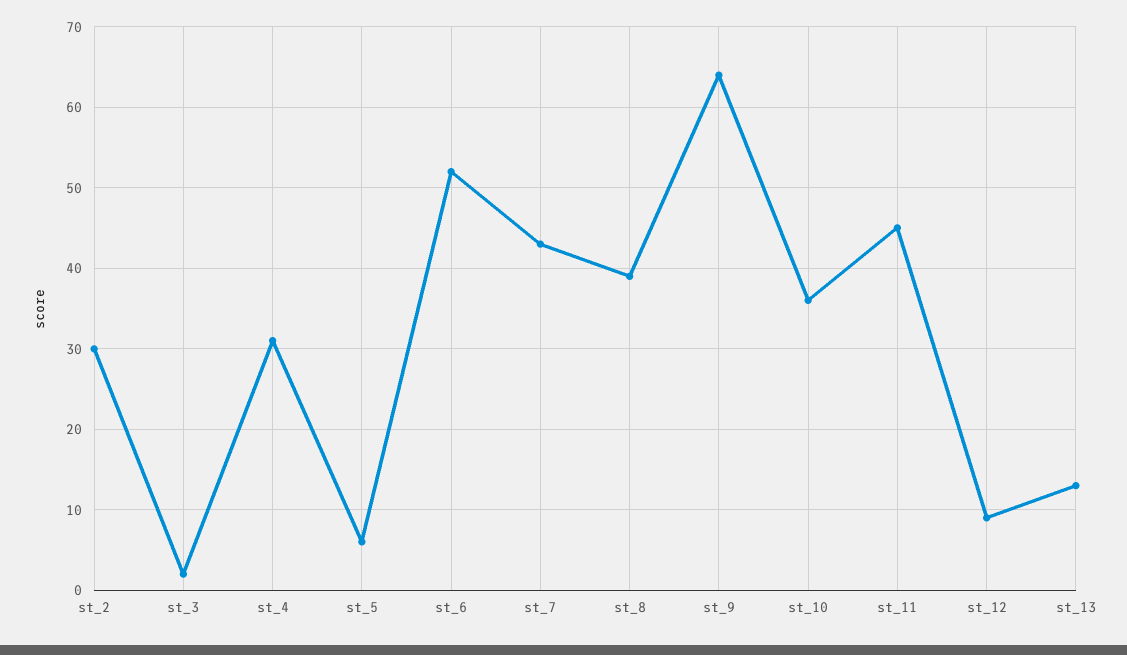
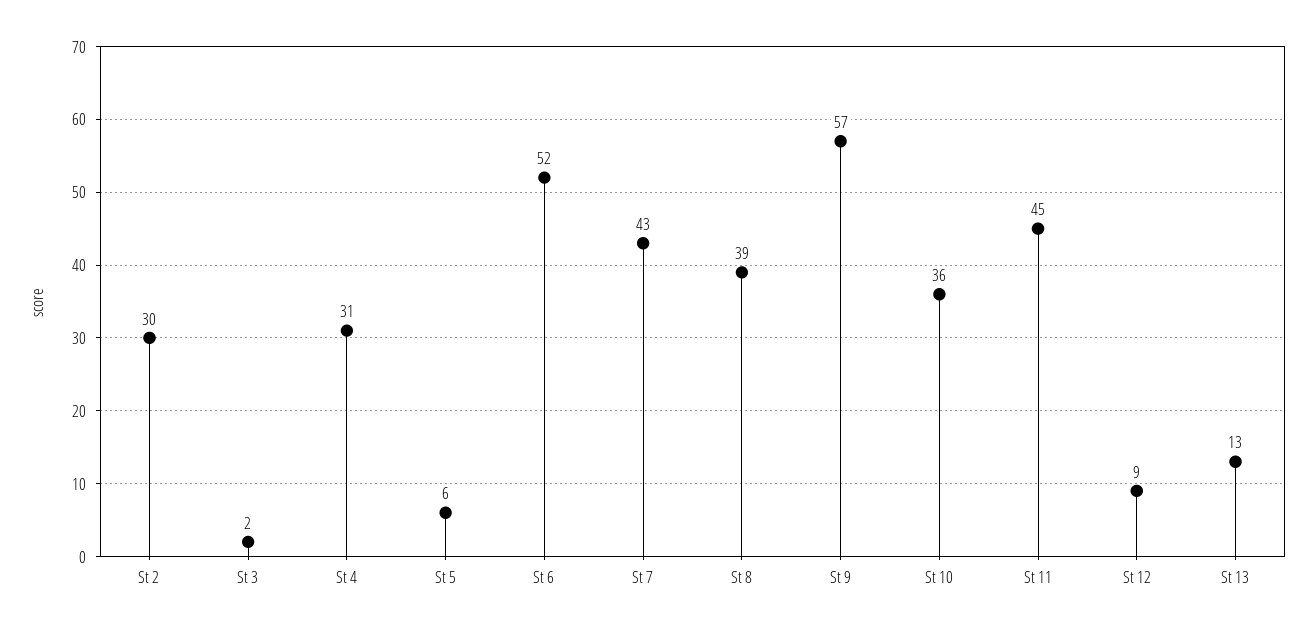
st_9: 64 -> 57

